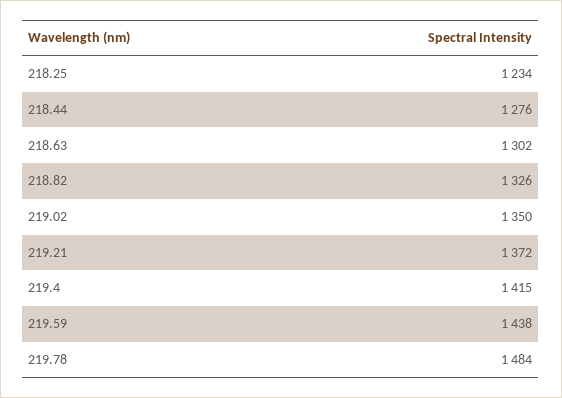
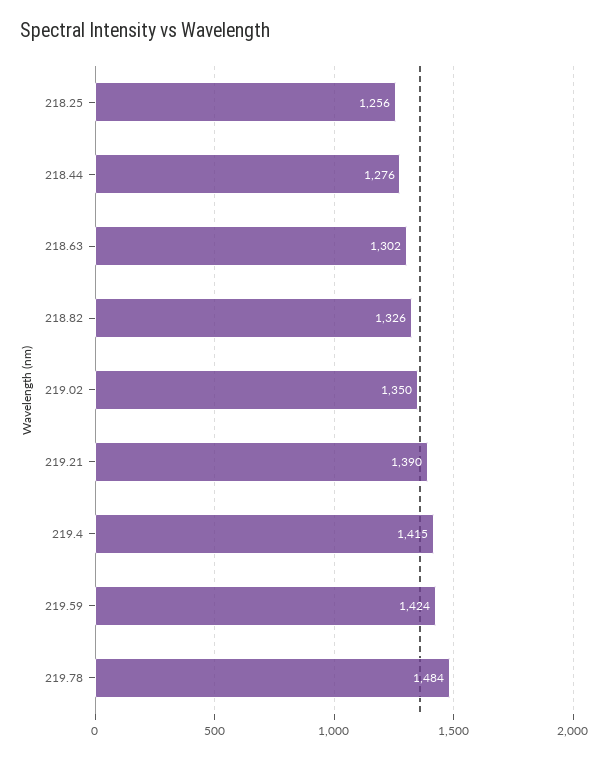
218.25: 1234 -> 1256
219.21: 1372 -> 1390
219.59: 1438 -> 1424

